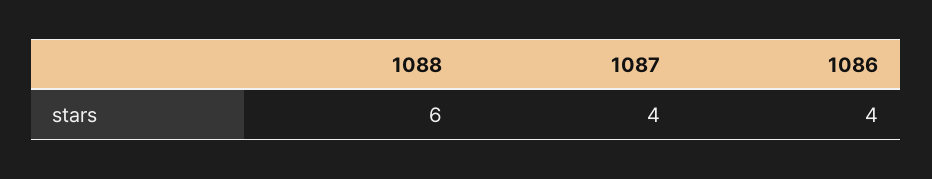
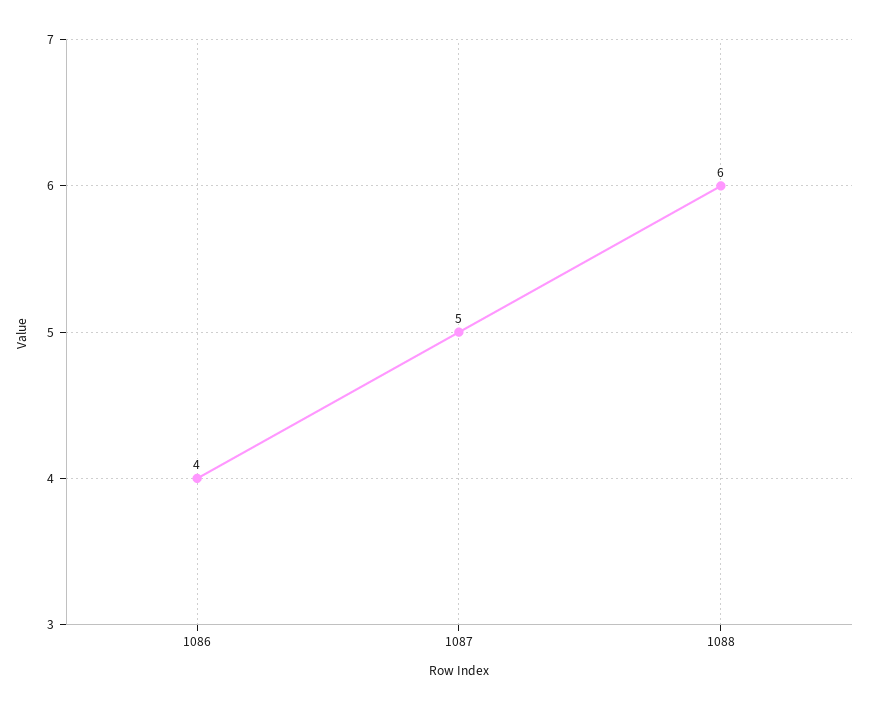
1087: 4 -> 5

